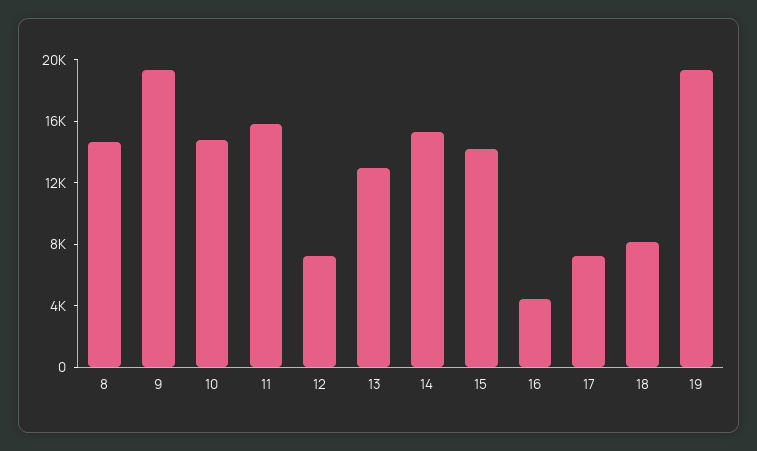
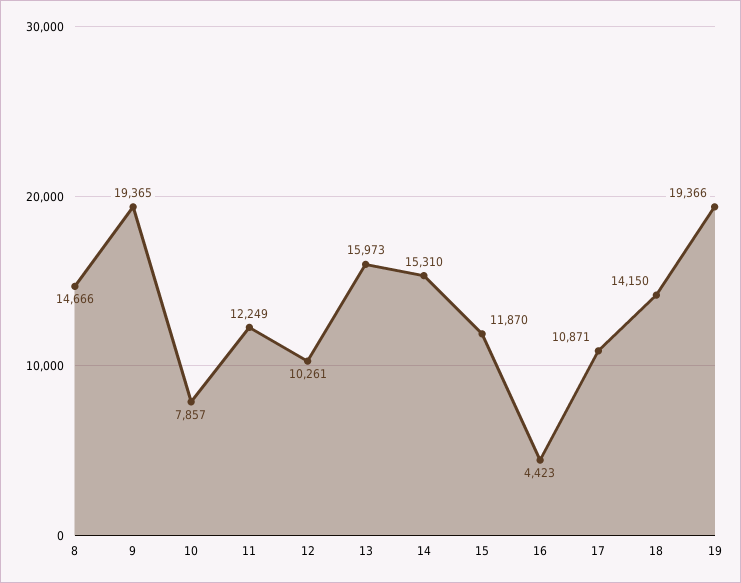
10: 15000 -> 7857
11: 16000 -> 12249
12: 7000 -> 10261
13: 13000 -> 15973
15: 14000 -> 11870
17: 7000 -> 10871
18: 8000 -> 14150

